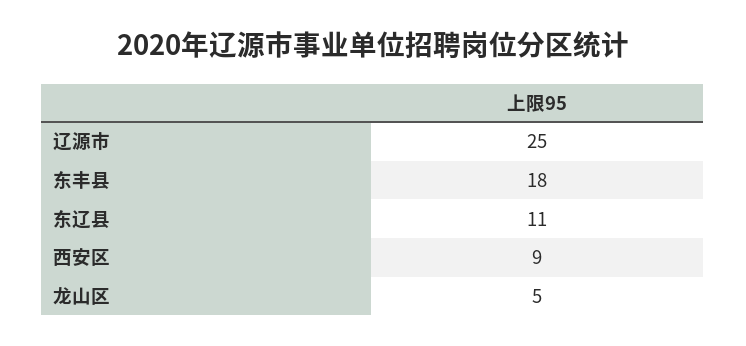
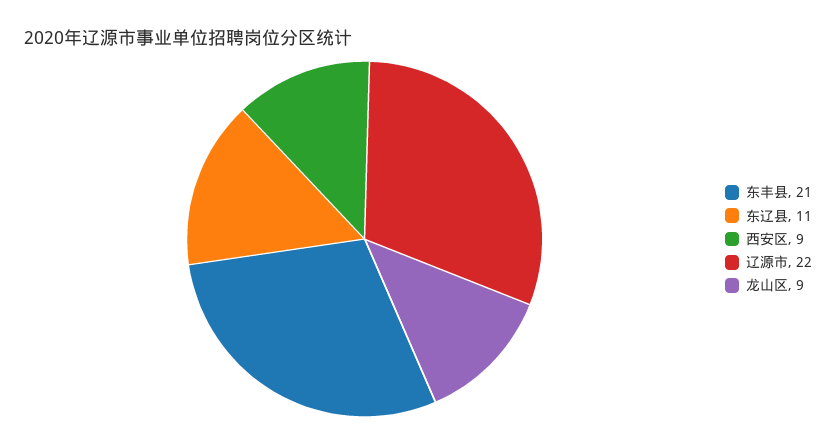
辽源市: 25 -> 22
东丰县: 18 -> 21
龙山区: 5 -> 9

